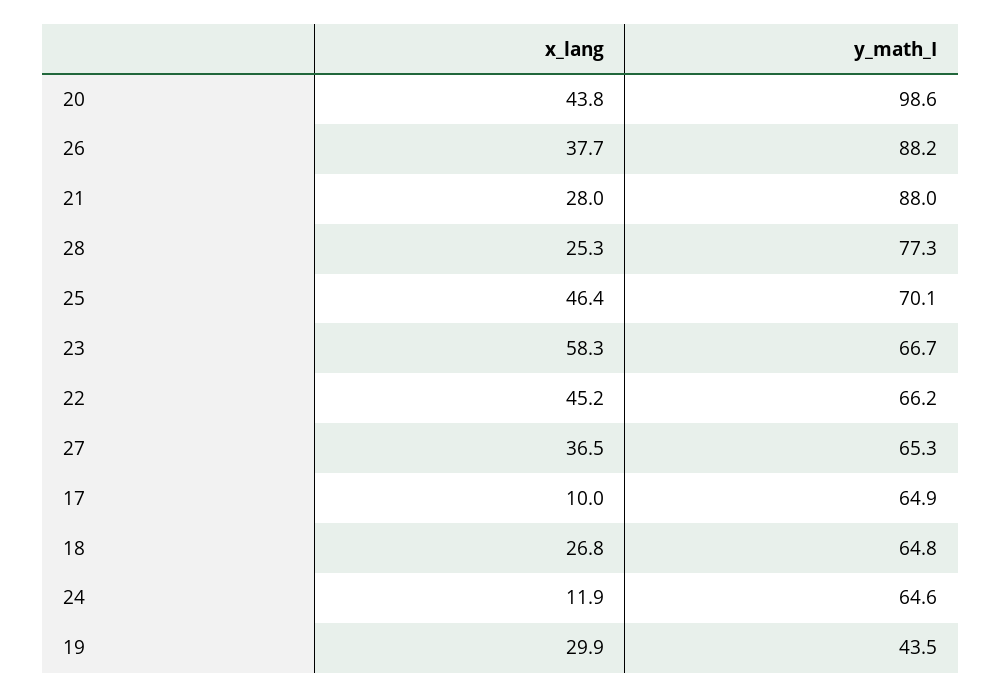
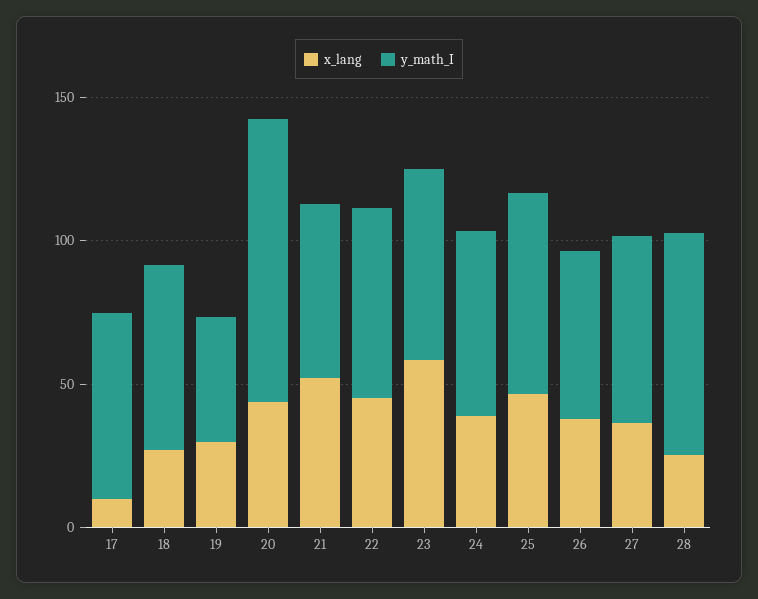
y_math_I, 26: 88.2 -> 60
x_lang, 21: 28 -> 50
y_math_I, 21: 88 -> 60
x_lang, 24: 11.9 -> 40

